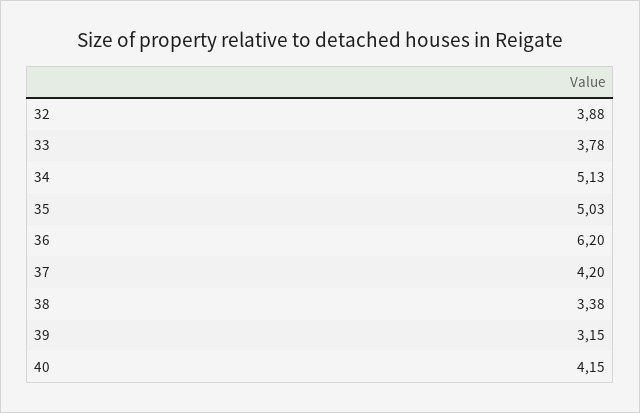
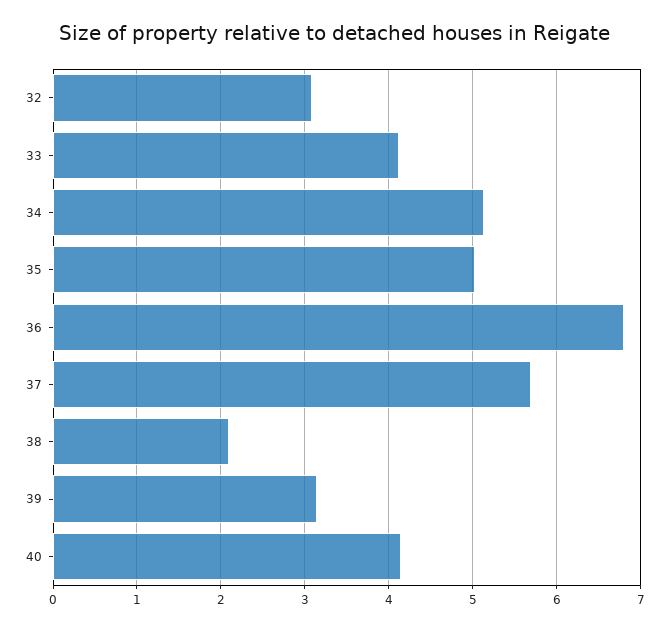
32: 3.88 -> 3.1
33: 3.78 -> 4.1
36: 6.2 -> 6.8
37: 4.2 -> 5.7
38: 3.38 -> 2.1

